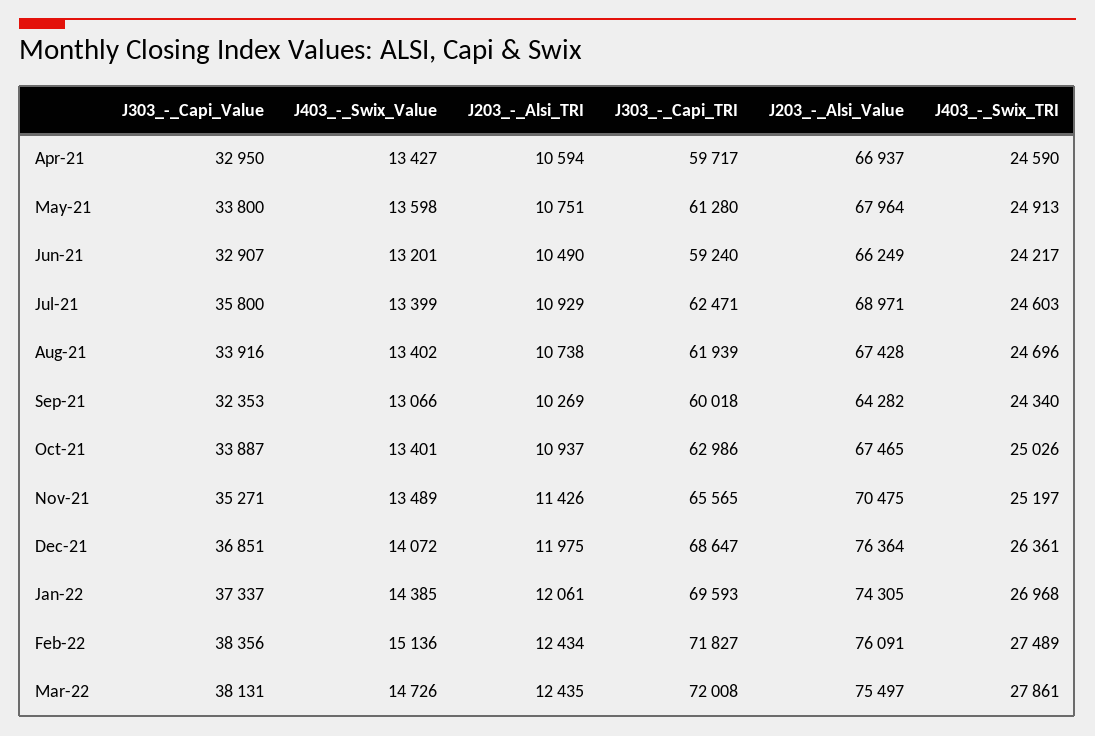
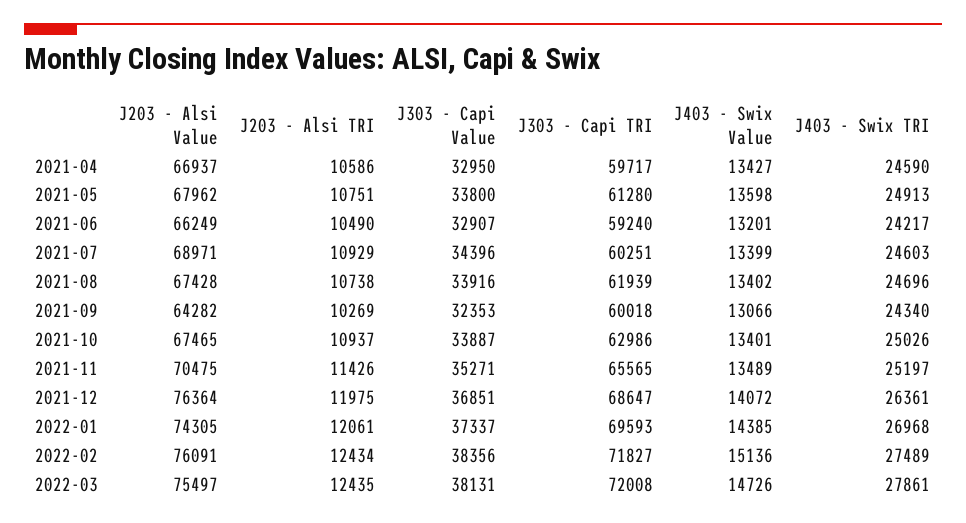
J203_-_Alsi_TRI, Apr-21: 10594 -> 10586
J203_-_Alsi_Value, May-21: 67964 -> 67962
J303_-_Capi_Value, Jul-21: 35800 -> 34396
J303_-_Capi_TRI, Jul-21: 62471 -> 60251

